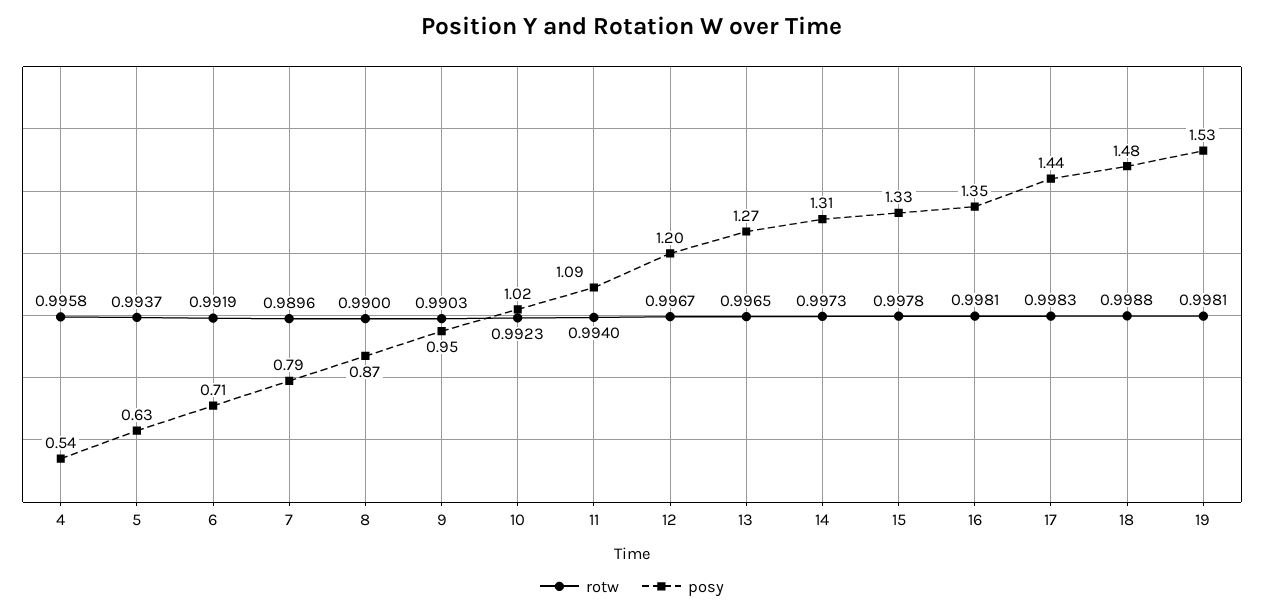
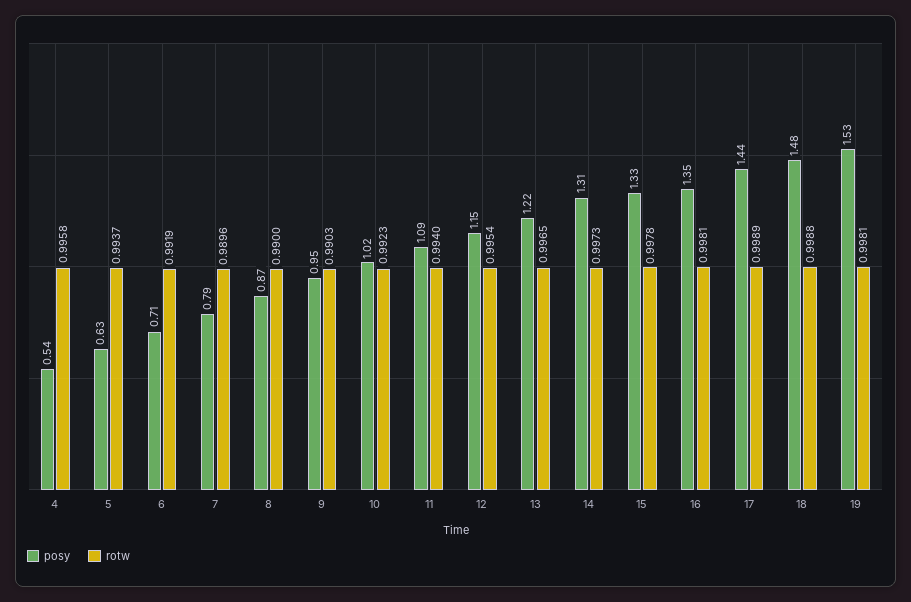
rotw, 12: 0.9967 -> 0.9954
posy, 12: 1.2 -> 1.15
posy, 13: 1.27 -> 1.22
rotw, 17: 0.9983 -> 0.9989

